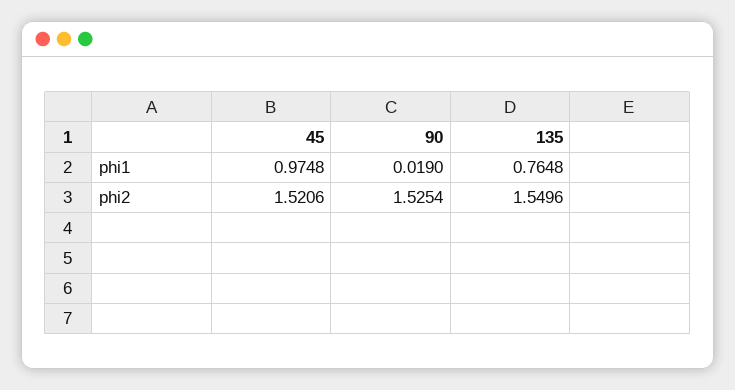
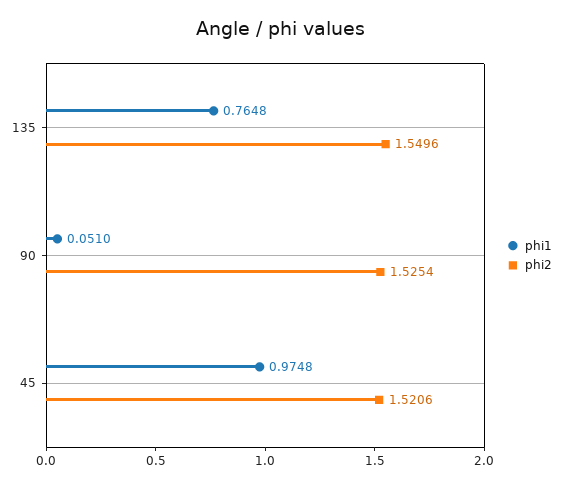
phi1, 90: 0.019 -> 0.051

